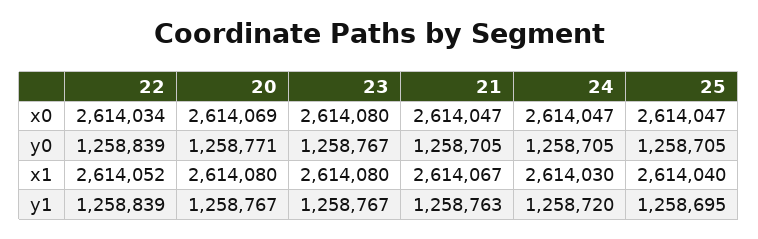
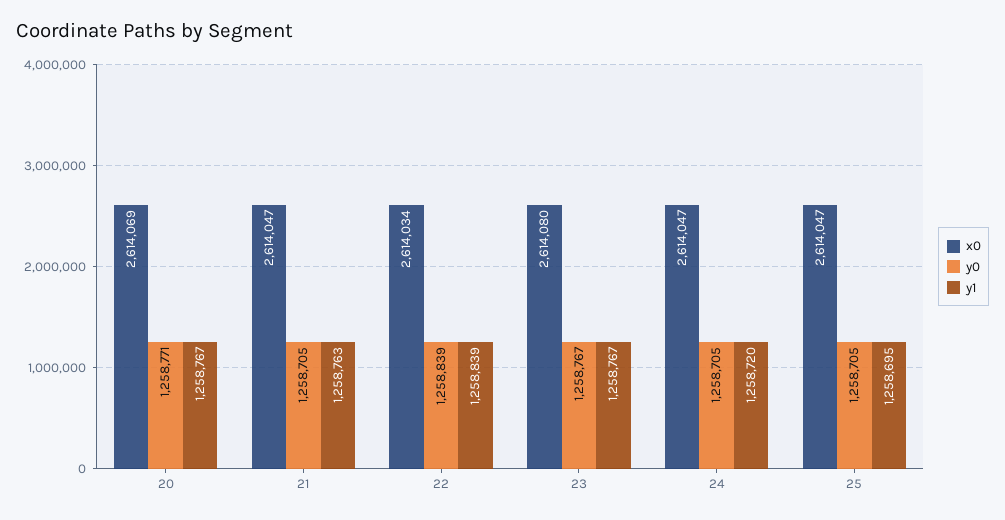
x1, 22: 2614052 -> none
x1, 20: 2614080 -> none
x1, 23: 2614080 -> none
x1, 21: 2614067 -> none
x1, 24: 2614030 -> none
x1, 25: 2614040 -> none

